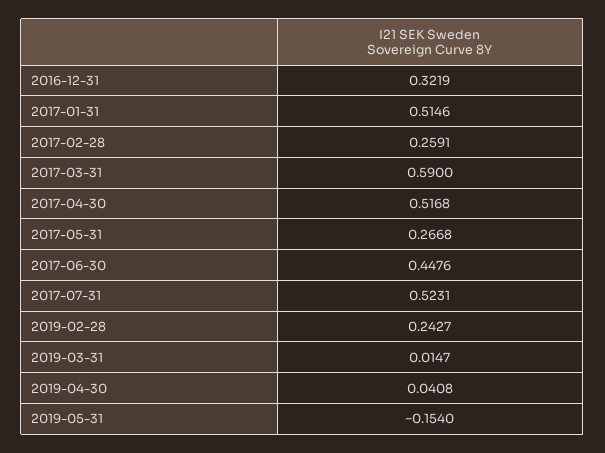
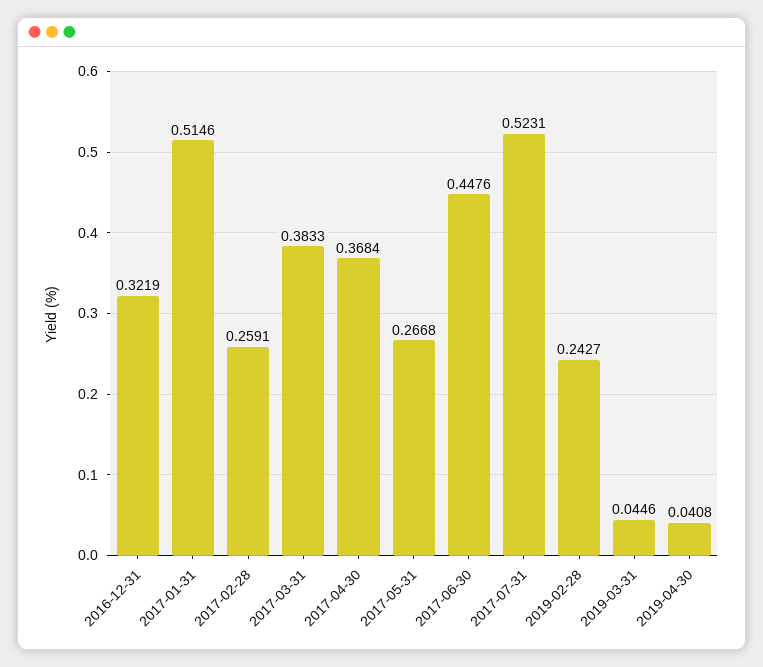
2017-03-31: 0.59 -> 0.3833
2017-04-30: 0.5168 -> 0.3684
2019-03-31: 0.0147 -> 0.0446
2019-05-31: -0.154 -> none

